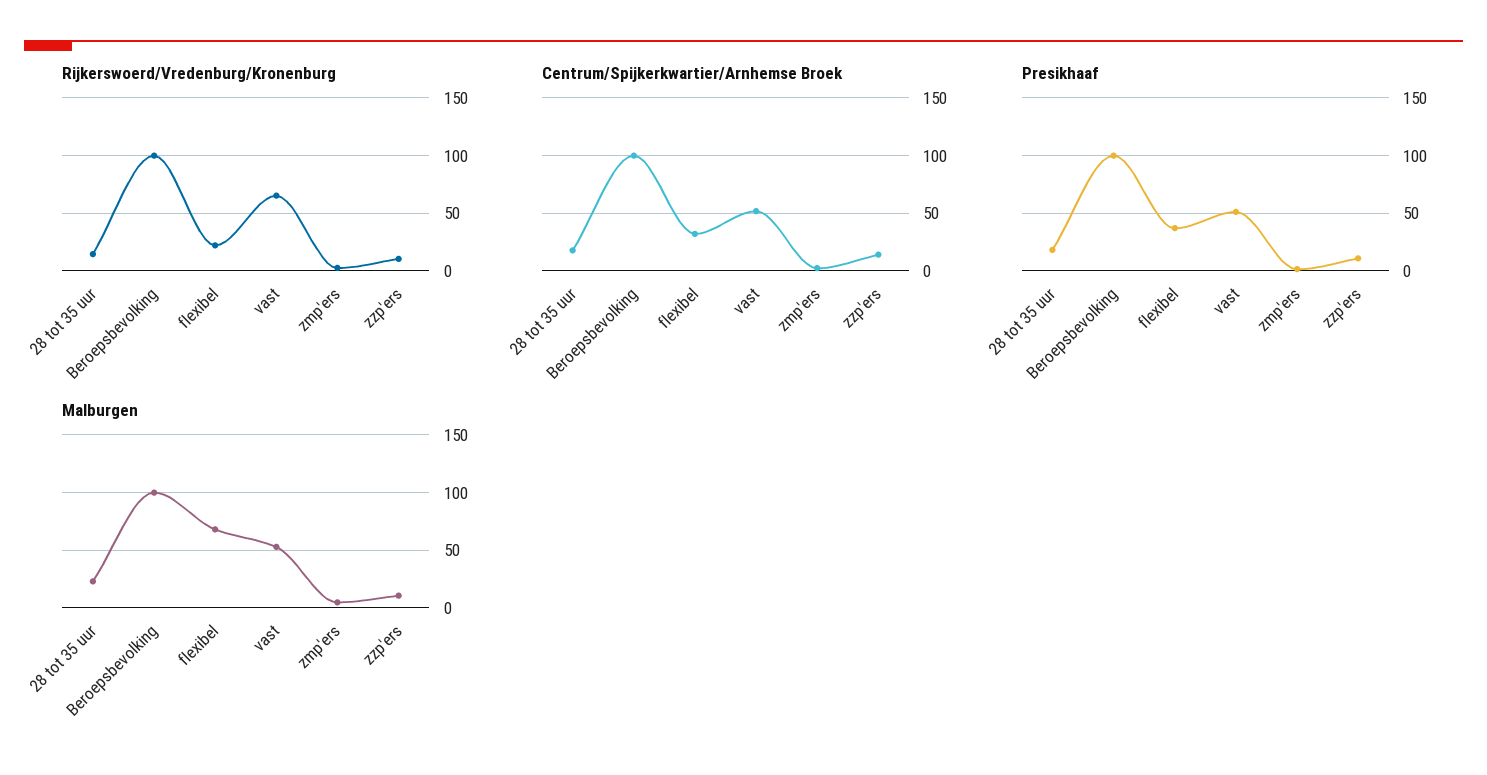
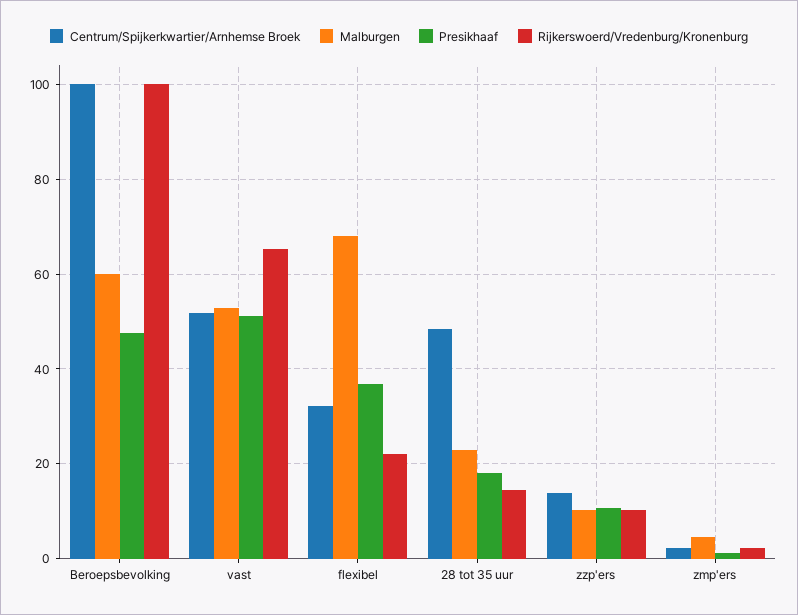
Centrum/Spijkerkwartier/Arnhemse Broek, 28 tot 35 uur: 20 -> 48
Presikhaaf, Beroepsbevolking: 100 -> 48
Malburgen, Beroepsbevolking: 100 -> 60

